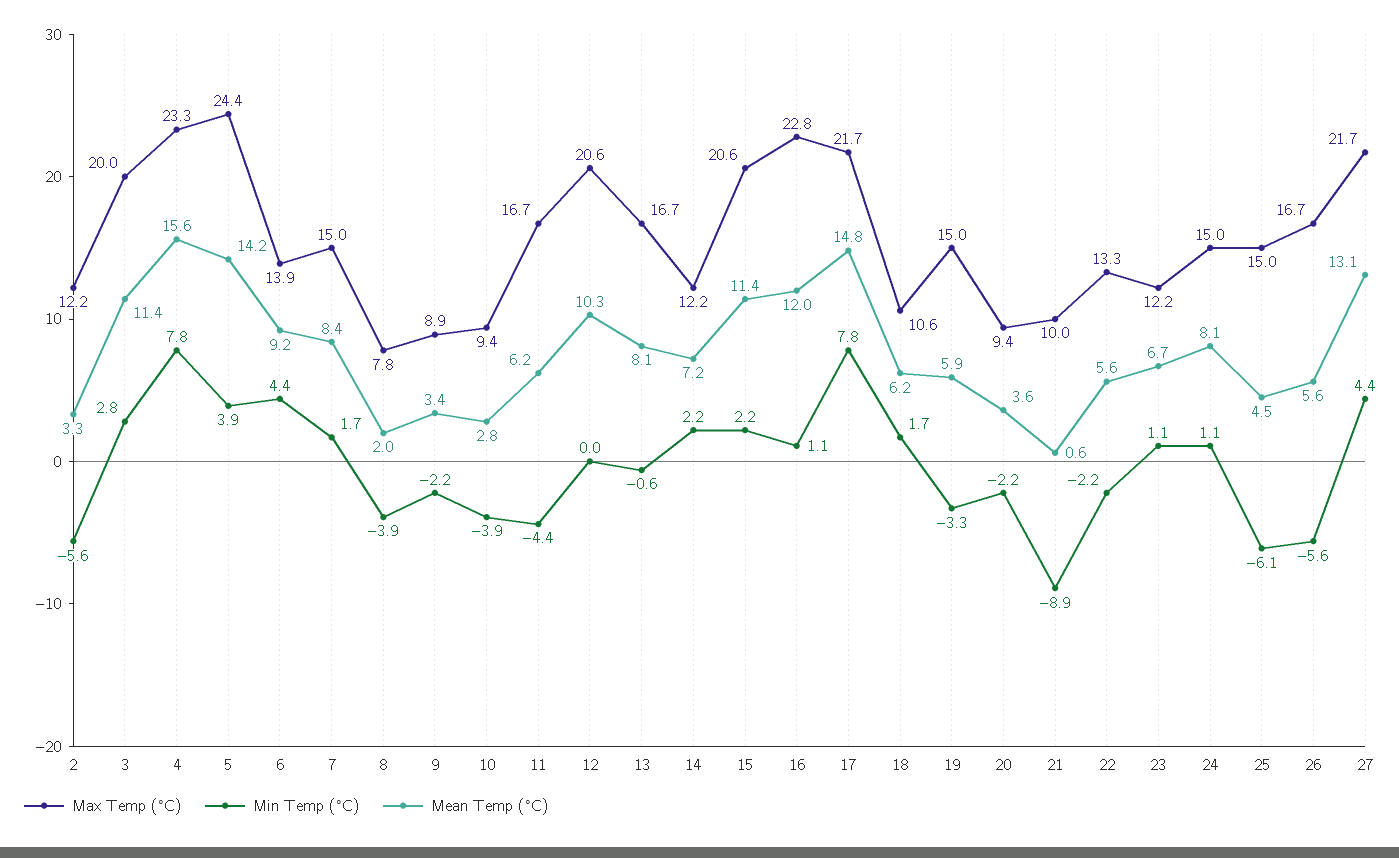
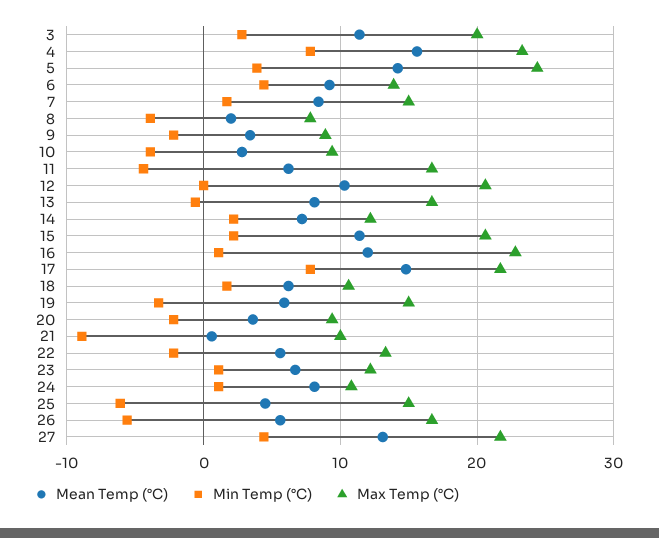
Max Temp (°C), 2: 12.2 -> none
Min Temp (°C), 2: -5.6 -> none
Mean Temp (°C), 2: 3.3 -> none
Max Temp (°C), 24: 15 -> 11

